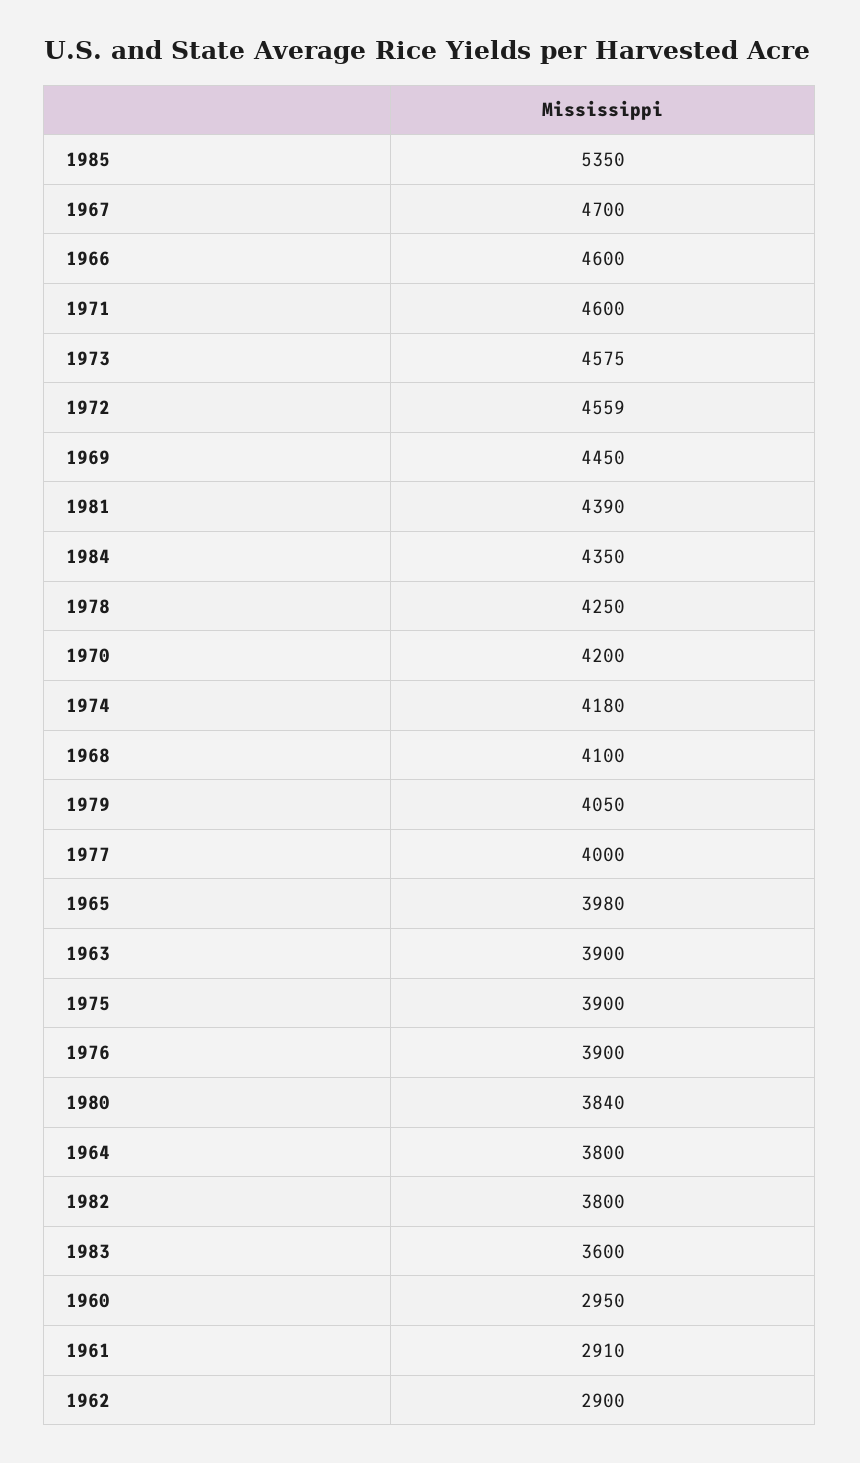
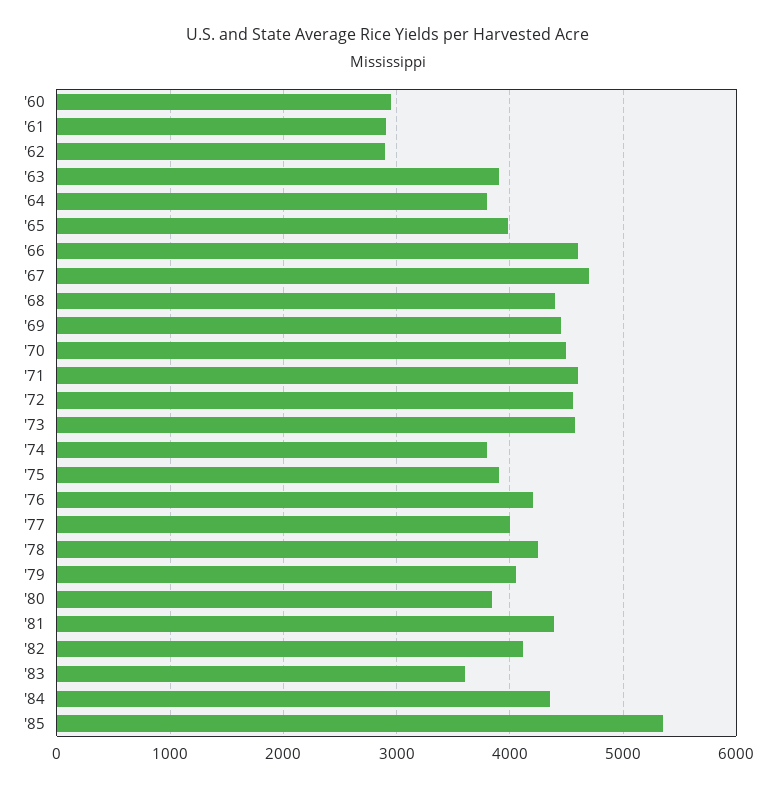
1970: 4200 -> 4500
1974: 4180 -> 3800
1968: 4100 -> 4400
1976: 3900 -> 4200
1982: 3800 -> 4100

